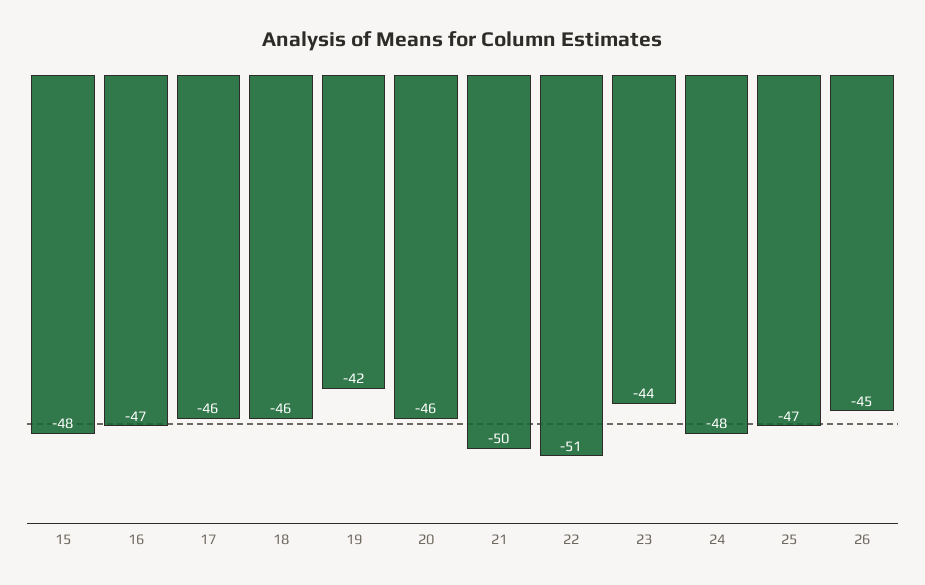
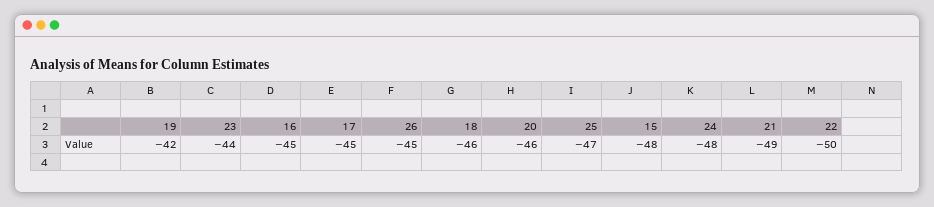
16: -47 -> -45
17: -46 -> -45
21: -50 -> -49
22: -51 -> -50

